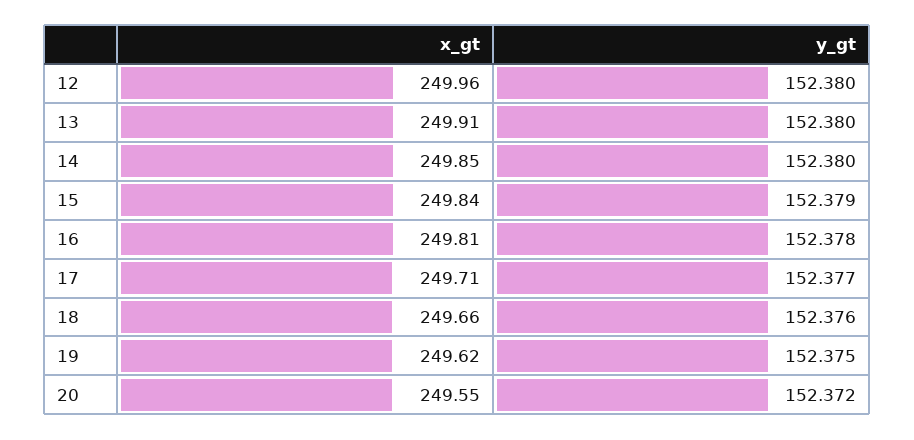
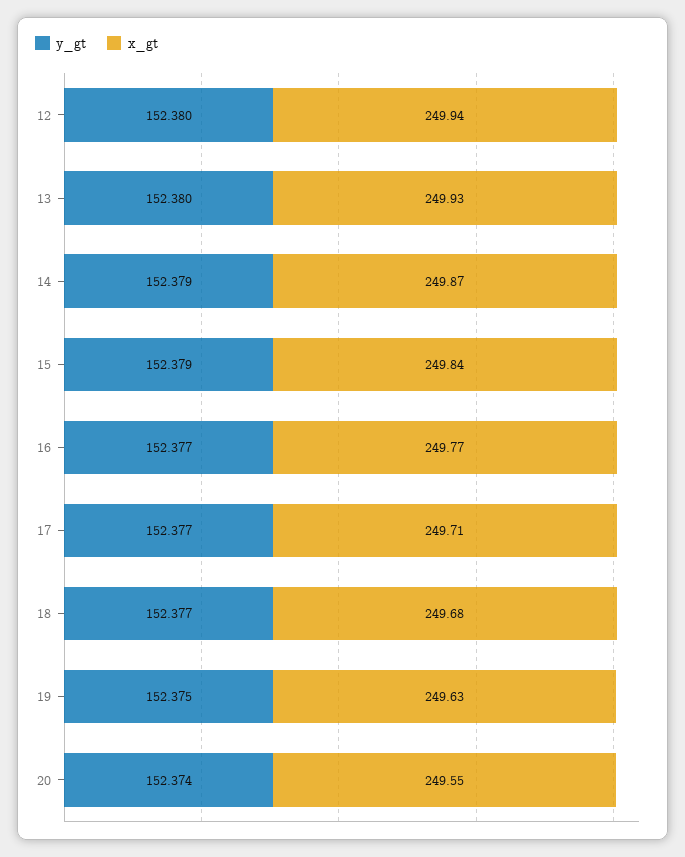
x_gt, 12: 249.96 -> 249.94
x_gt, 13: 249.91 -> 249.93
x_gt, 14: 249.85 -> 249.87
y_gt, 14: 152.38 -> 152.379
x_gt, 16: 249.81 -> 249.77
y_gt, 16: 152.378 -> 152.377
x_gt, 18: 249.66 -> 249.68
y_gt, 18: 152.376 -> 152.377
x_gt, 19: 249.62 -> 249.63
y_gt, 20: 152.372 -> 152.374

